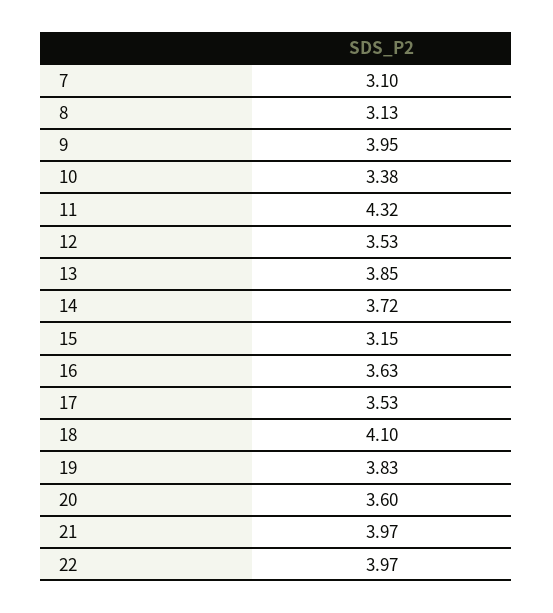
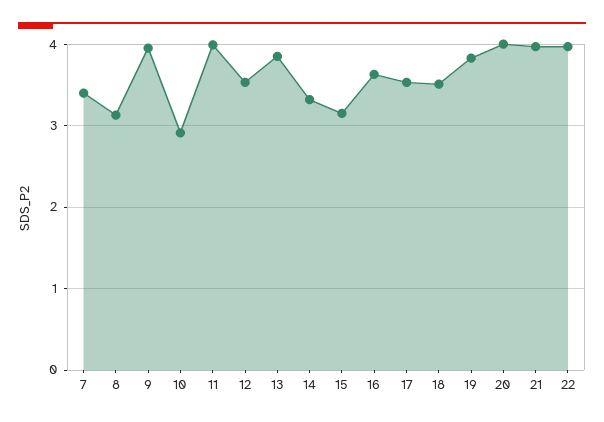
7: 3.1 -> 3.4
10: 3.38 -> 2.9
11: 4.32 -> 4
14: 3.72 -> 3.3
18: 4.1 -> 3.5
20: 3.6 -> 4

